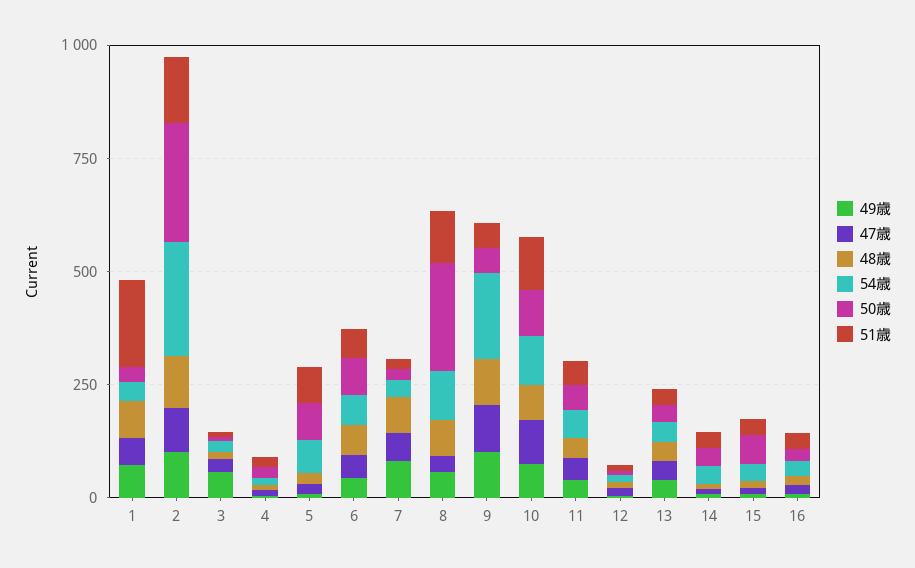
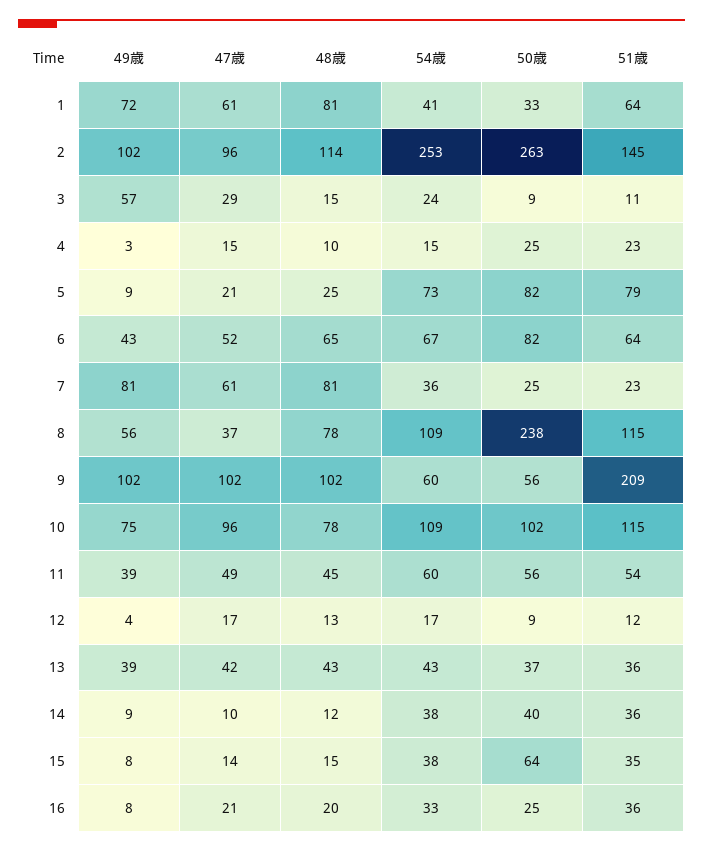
51歳, 1: 200 -> 64
54歳, 9: 200 -> 60
51歳, 9: 50 -> 209

